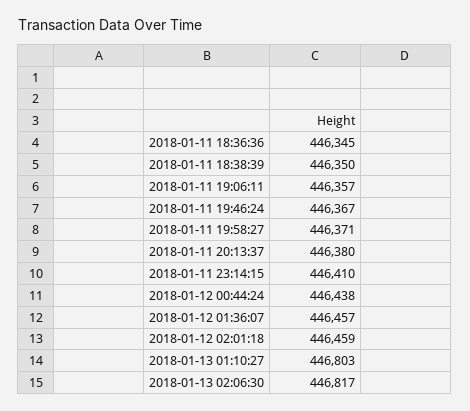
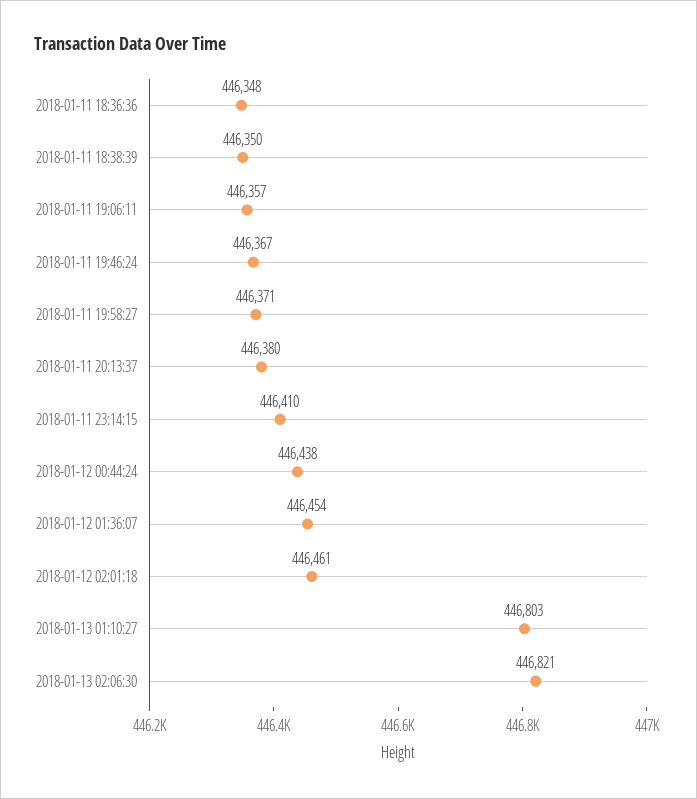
2018-01-11 18:36:36: 446345 -> 446348
2018-01-12 01:36:07: 446457 -> 446454
2018-01-12 02:01:18: 446459 -> 446461
2018-01-13 02:06:30: 446817 -> 446821

